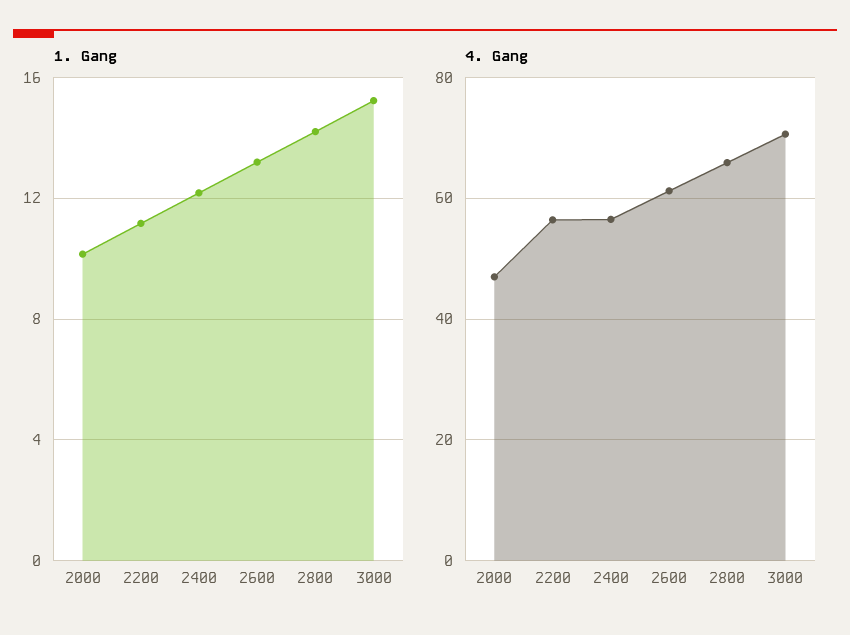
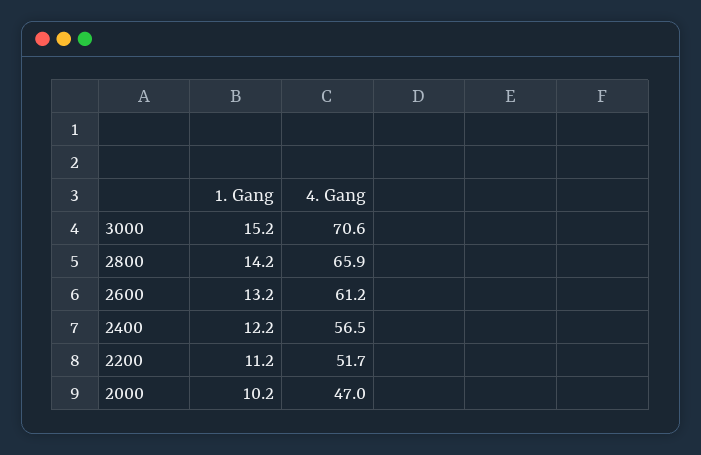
4. Gang, 2200: 56 -> 51.7

